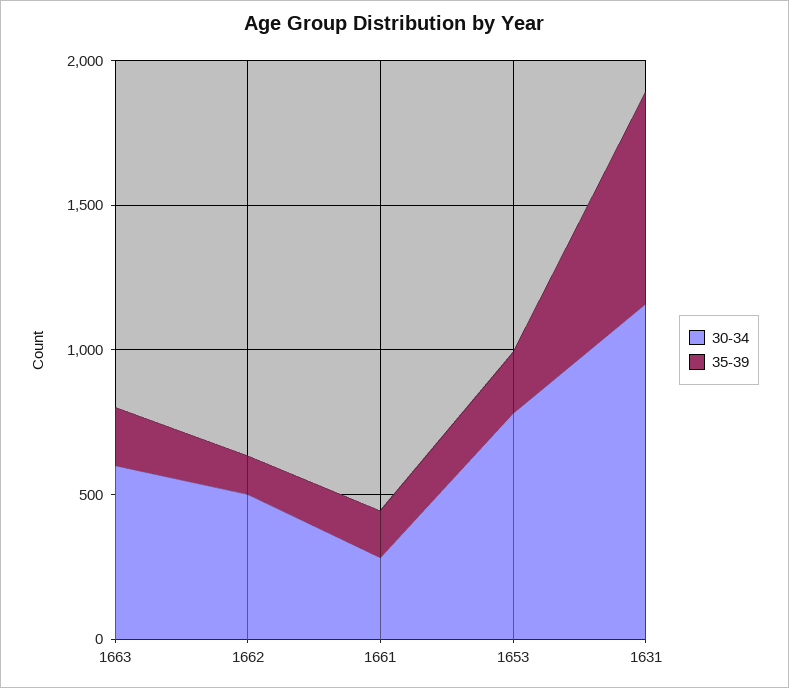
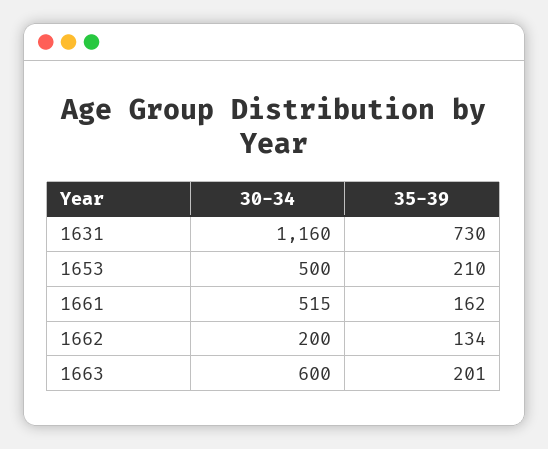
30-34, 1662: 500 -> 200
30-34, 1661: 300 -> 515
30-34, 1653: 800 -> 500

